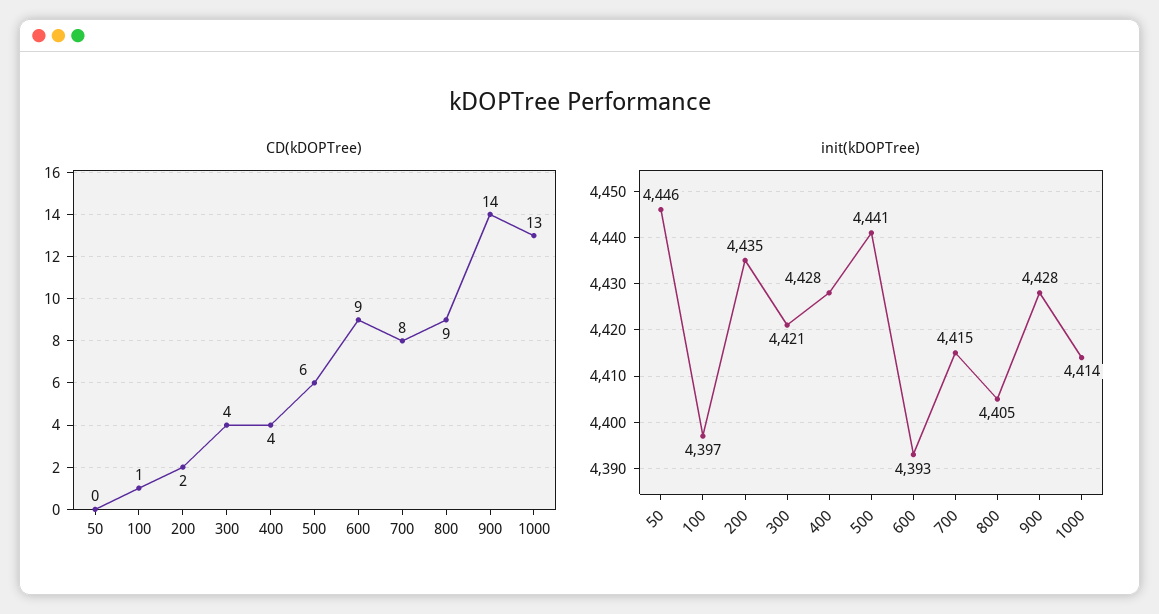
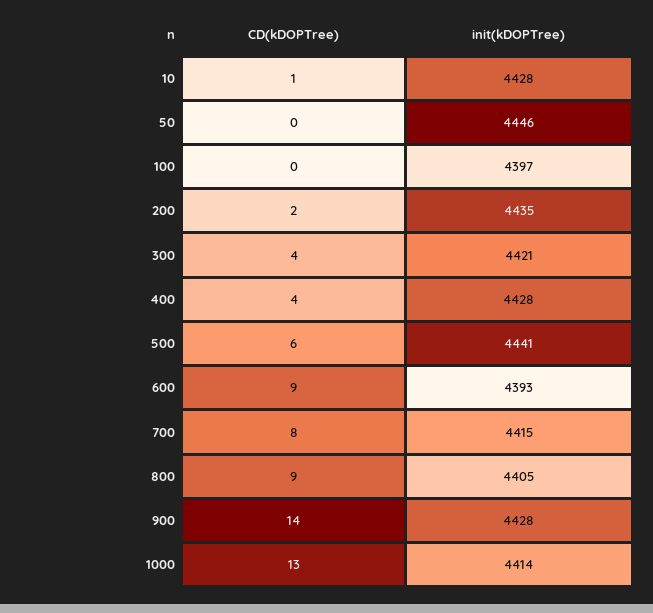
CD(kDOPTree), 100: 1 -> 0
CD(kDOPTree), 10: none -> 1
init(kDOPTree), 10: none -> 4428

